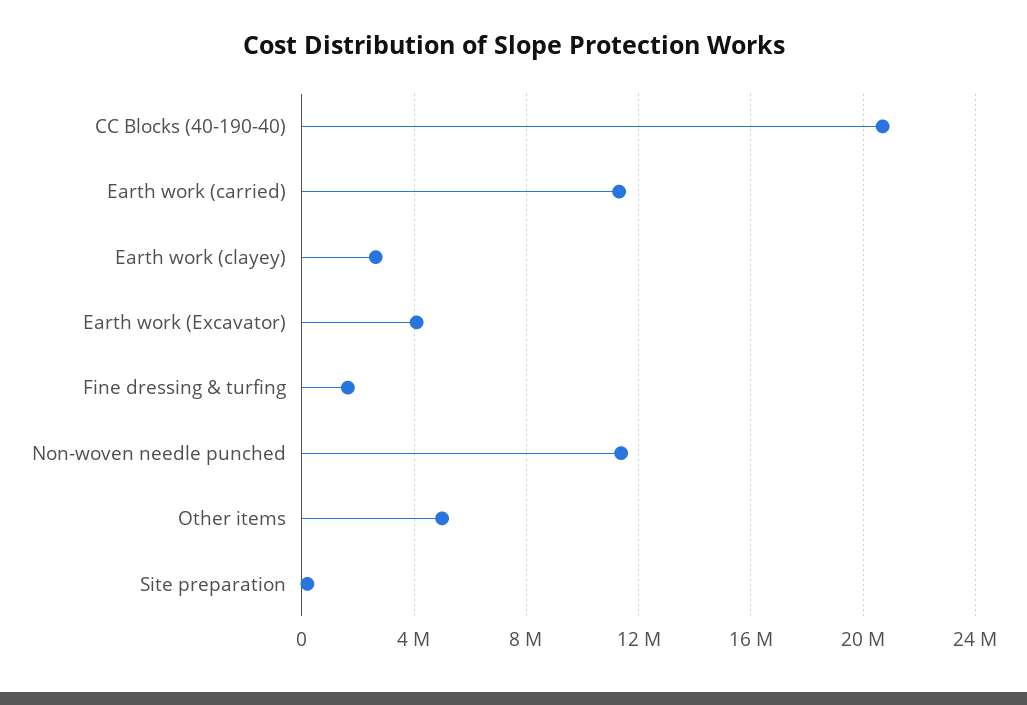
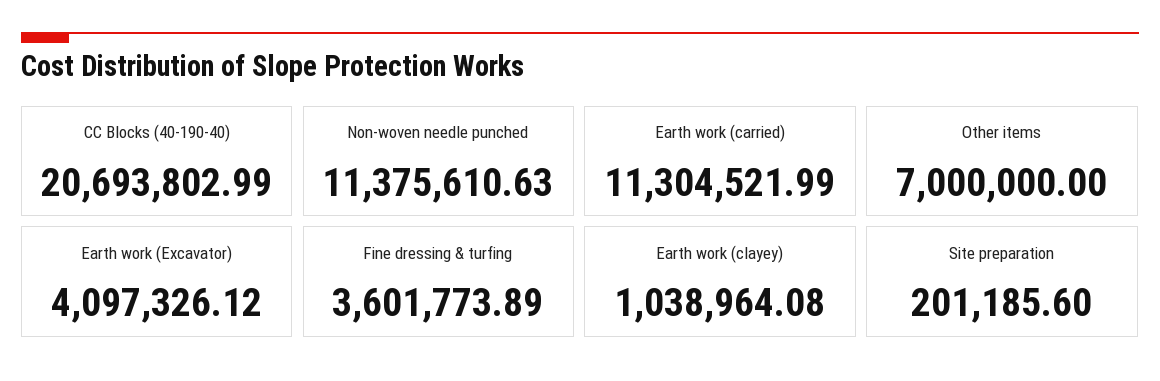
Earth work (clayey): 2500000 -> 1038964.08
Fine dressing & turfing: 1500000 -> 3601773.89
Other items: 5000000 -> 7000000

